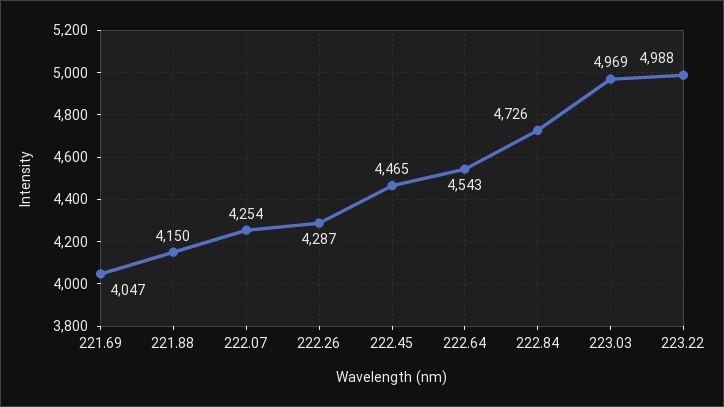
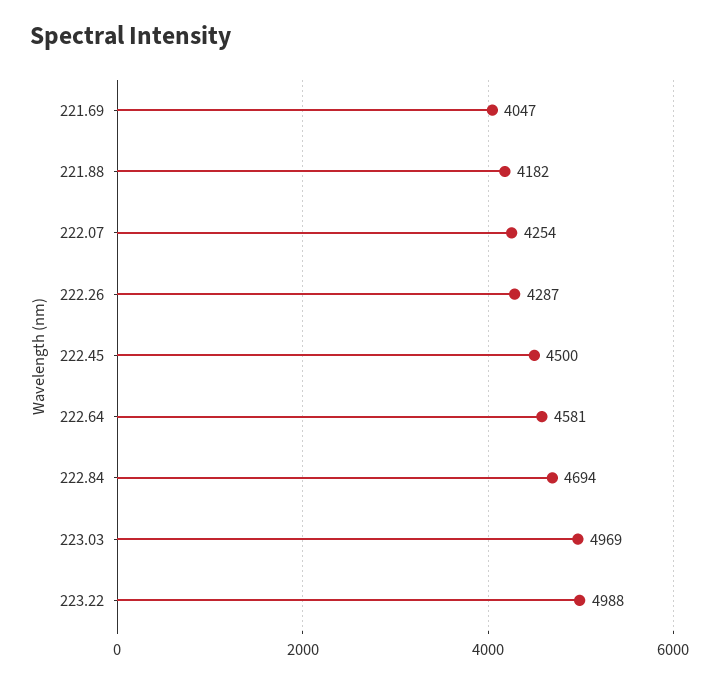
221.88: 4150 -> 4182
222.45: 4465 -> 4500
222.64: 4543 -> 4581
222.84: 4726 -> 4694

